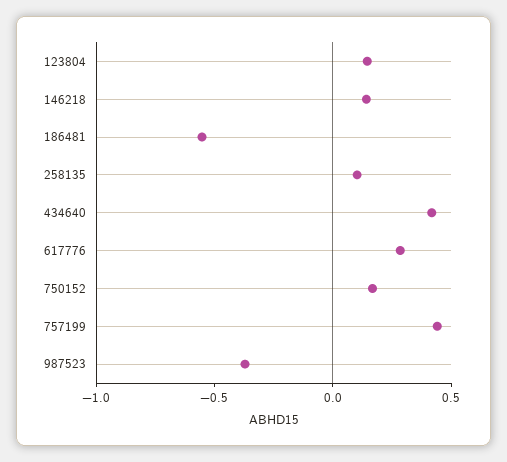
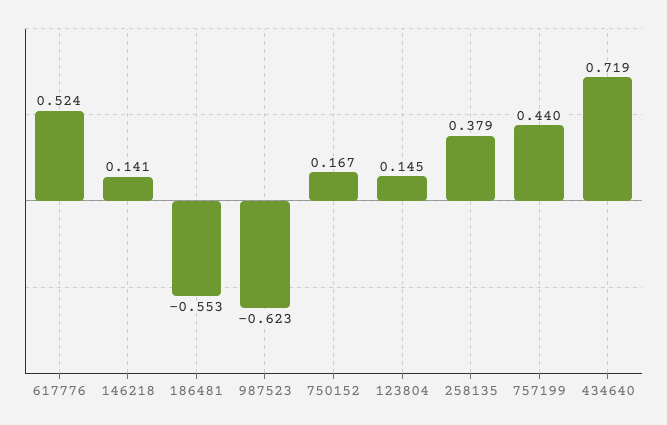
258135: 0.1 -> 0.379
434640: 0.4 -> 0.719
617776: 0.3 -> 0.524
987523: -0.4 -> -0.623

